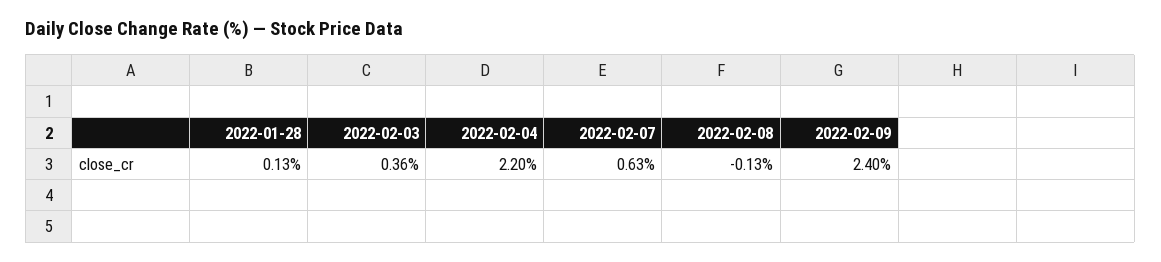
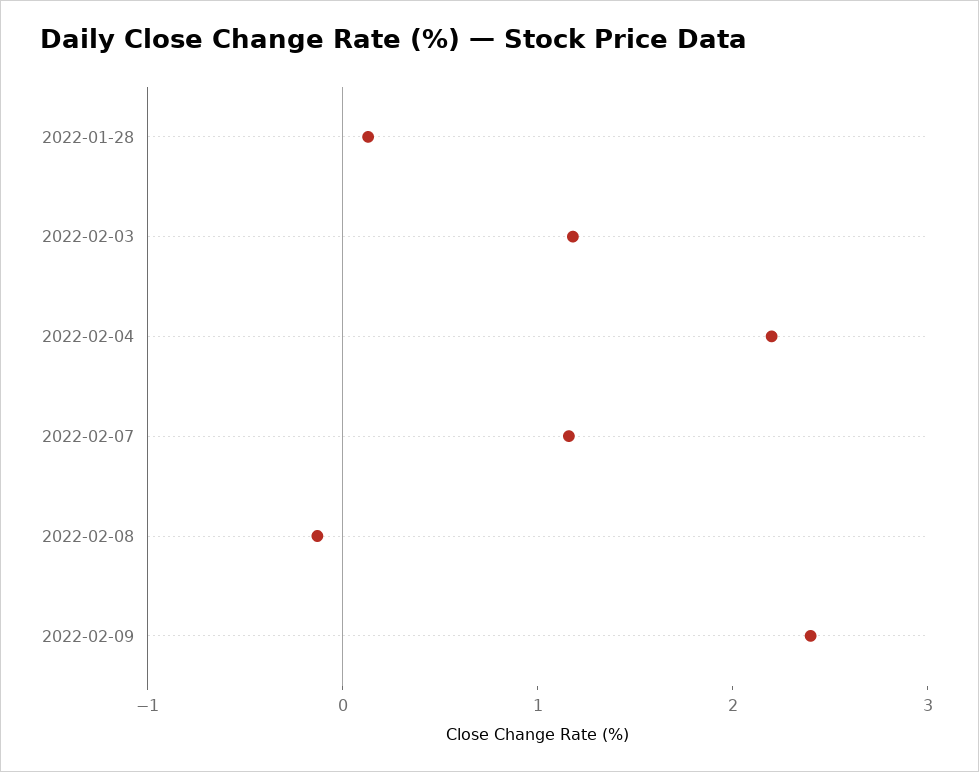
2022-02-03: 0.36 -> 1.2
2022-02-07: 0.63 -> 1.2

